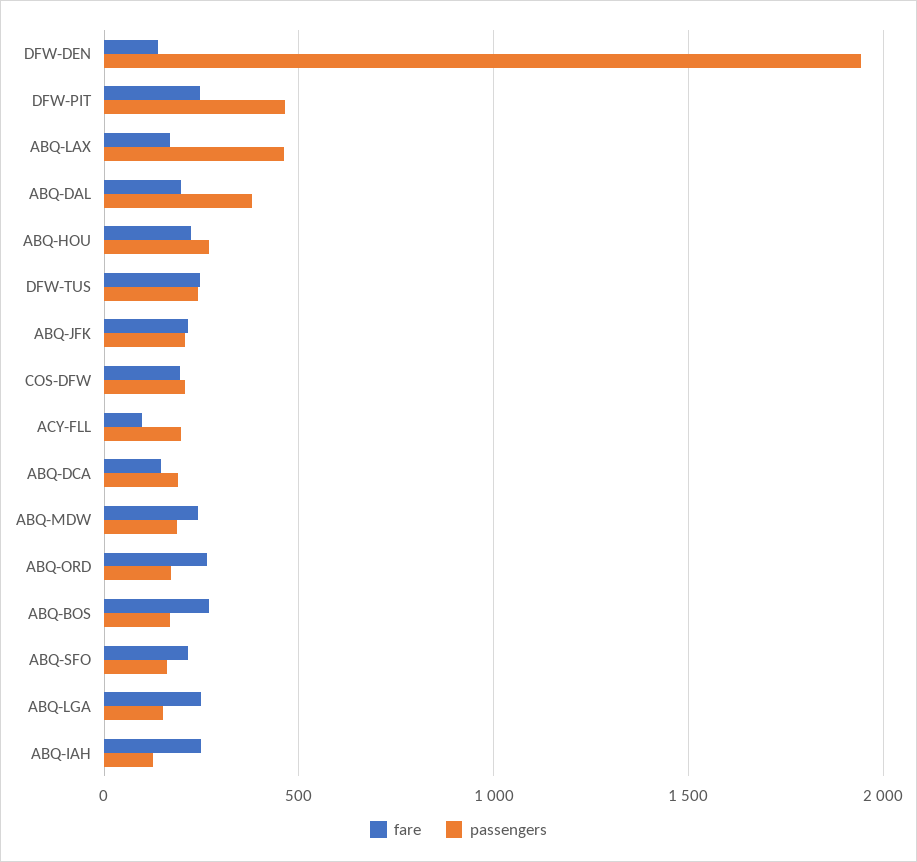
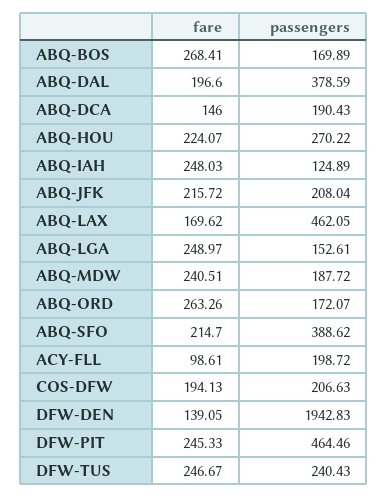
passengers, ABQ-SFO: 150 -> 388.62

